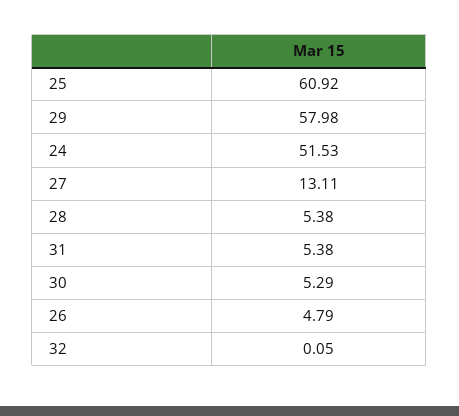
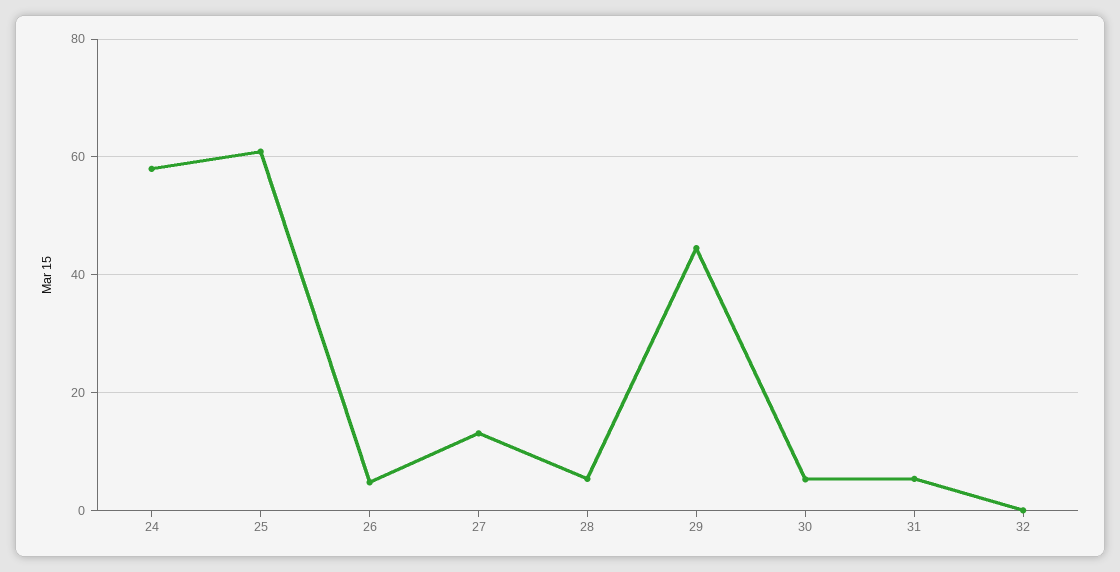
29: 57.98 -> 44
24: 51.53 -> 58

